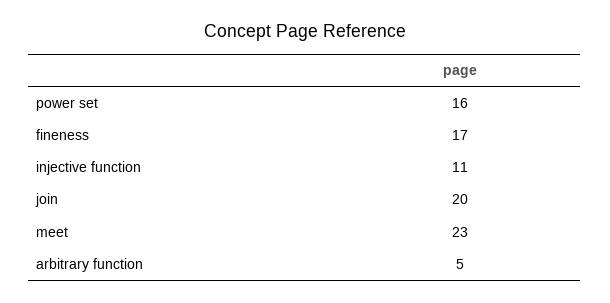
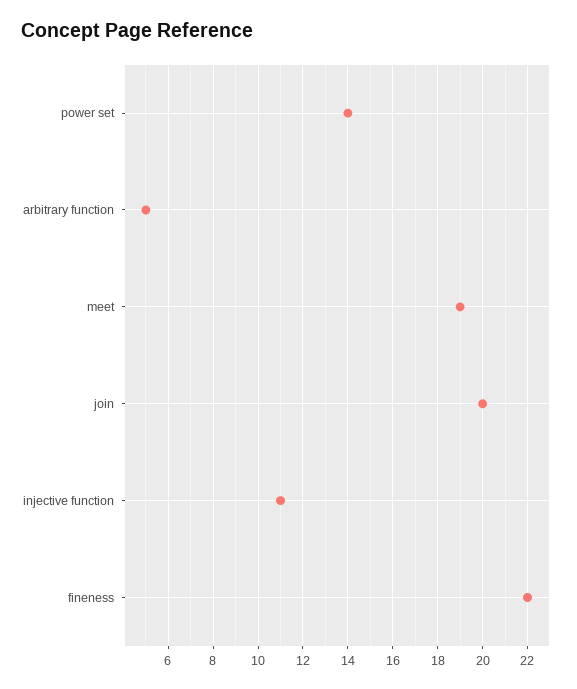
power set: 16 -> 14
fineness: 17 -> 22
meet: 23 -> 19

